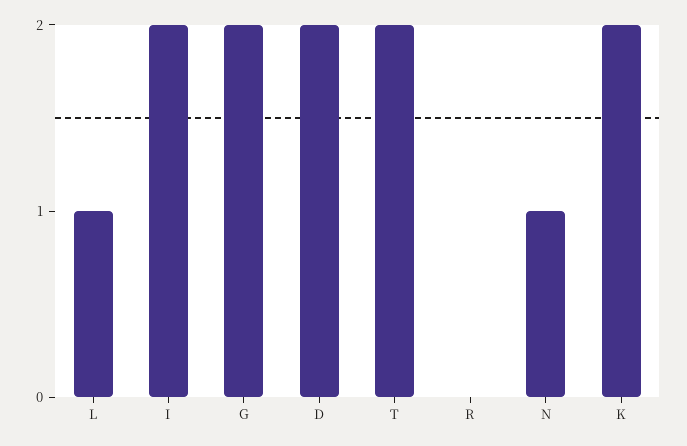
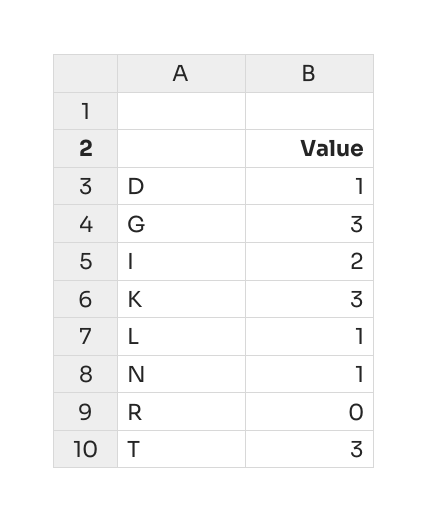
G: 2 -> 3
D: 2 -> 1
T: 2 -> 3
K: 2 -> 3

